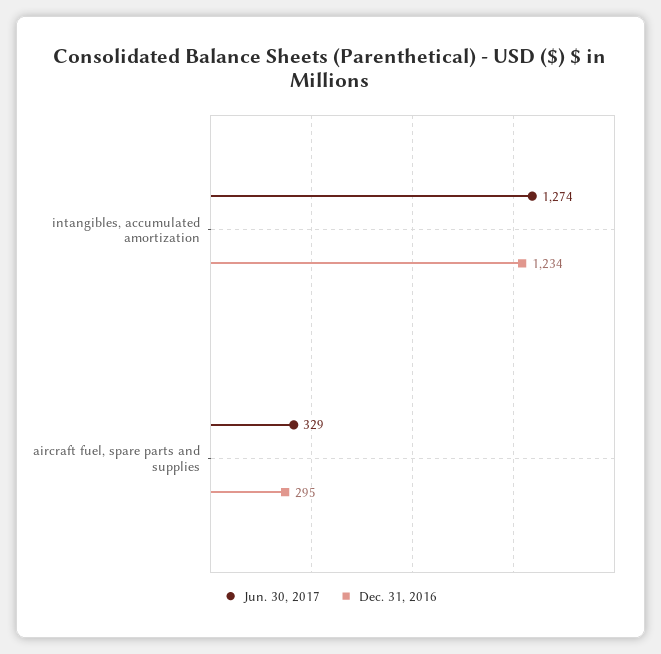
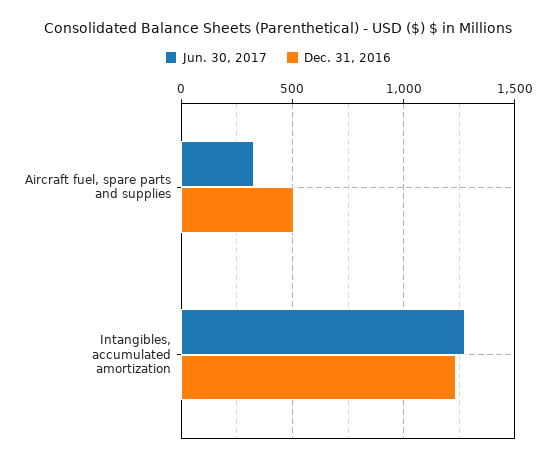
Dec. 31, 2016, aircraft fuel, spare parts and supplies: 295 -> 500

